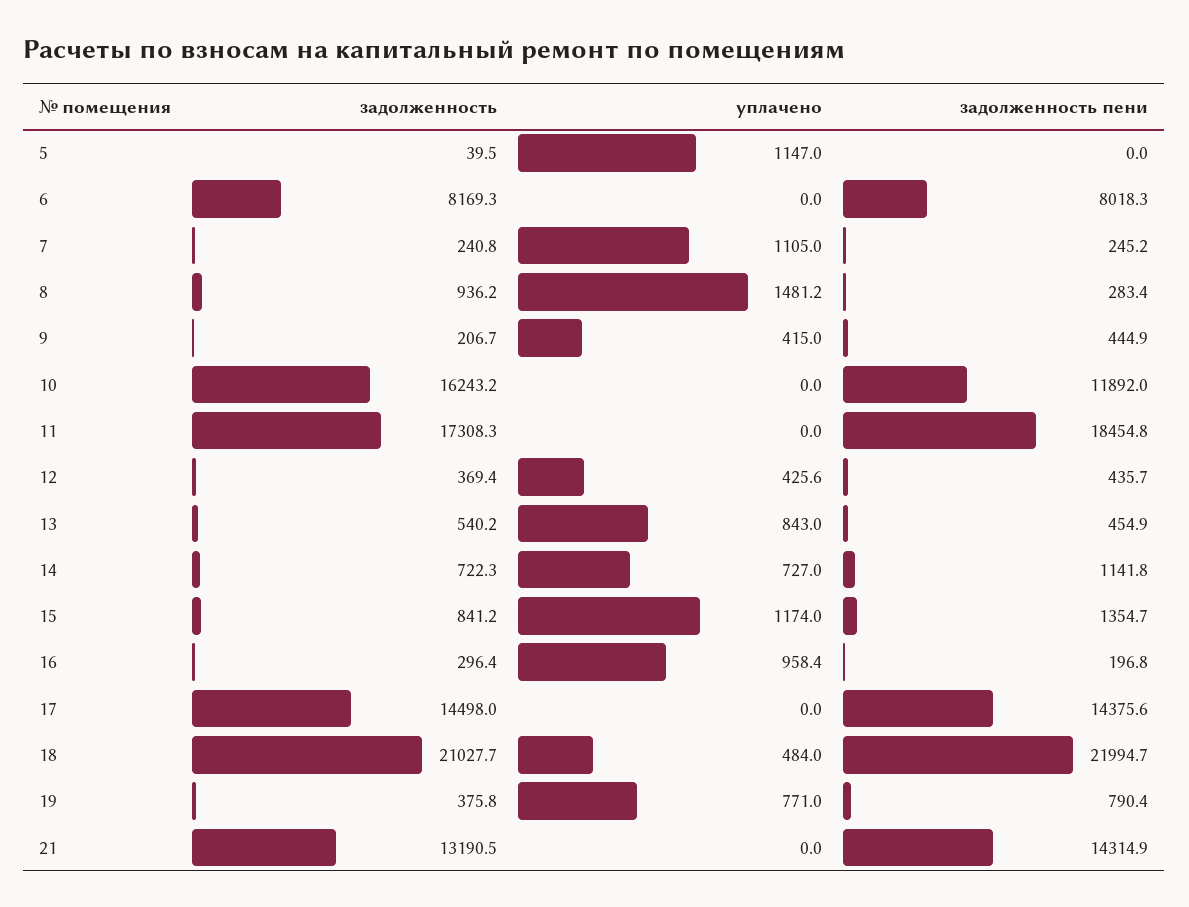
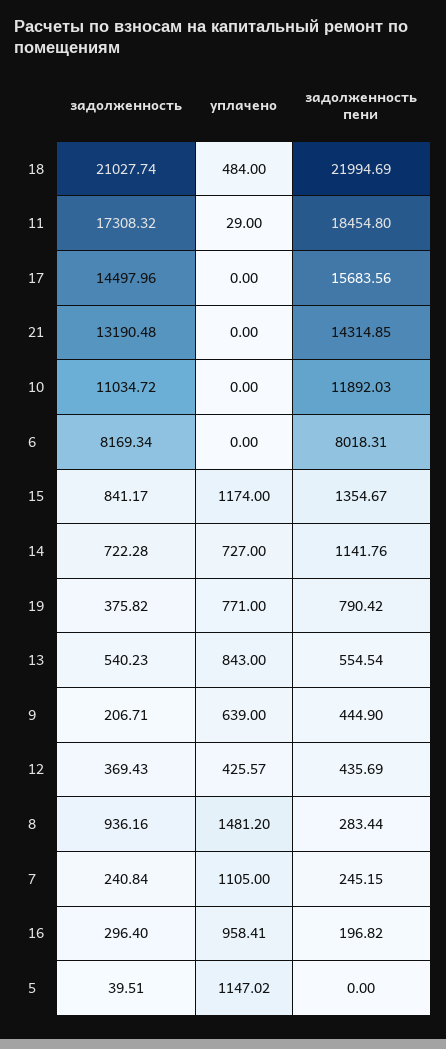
уплачено, 9: 415 -> 639
задолженность, 10: 16243.2 -> 11034.72
уплачено, 11: 0 -> 29
задолженность пени, 13: 454.9 -> 554.54
задолженность пени, 17: 14375.6 -> 15683.56

